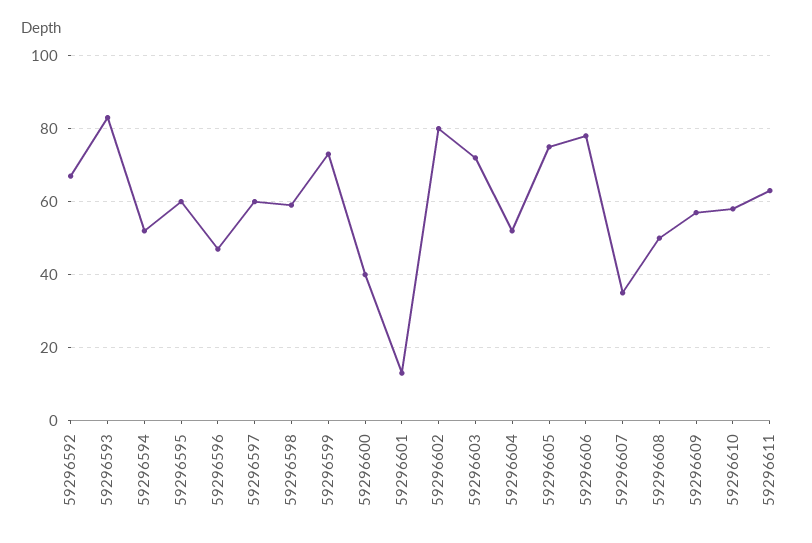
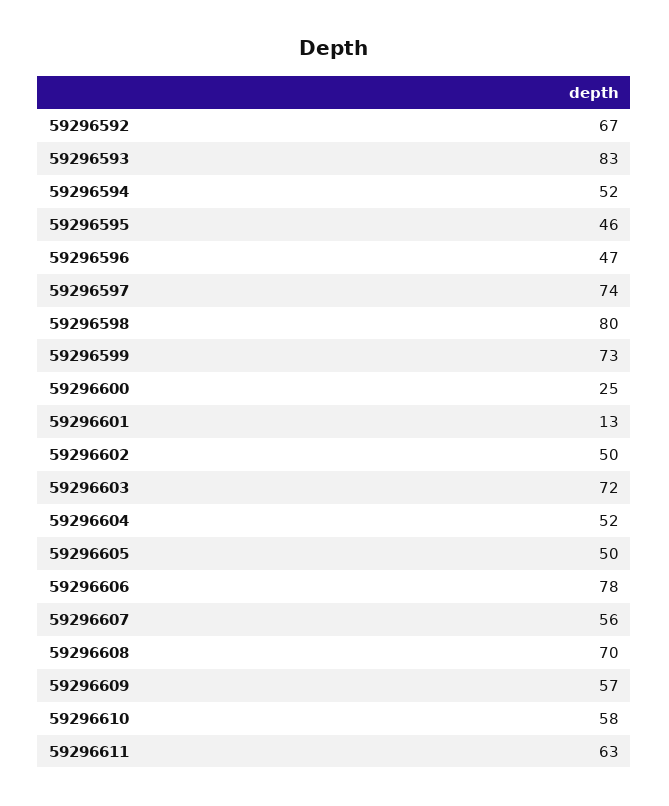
59296595: 60 -> 46
59296597: 60 -> 74
59296598: 60 -> 80
59296600: 40 -> 25
59296602: 80 -> 50
59296605: 75 -> 50
59296607: 35 -> 56
59296608: 50 -> 70

